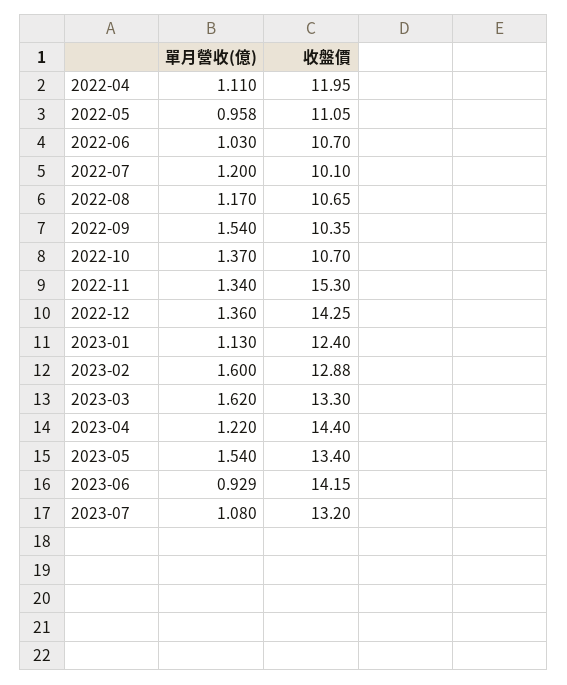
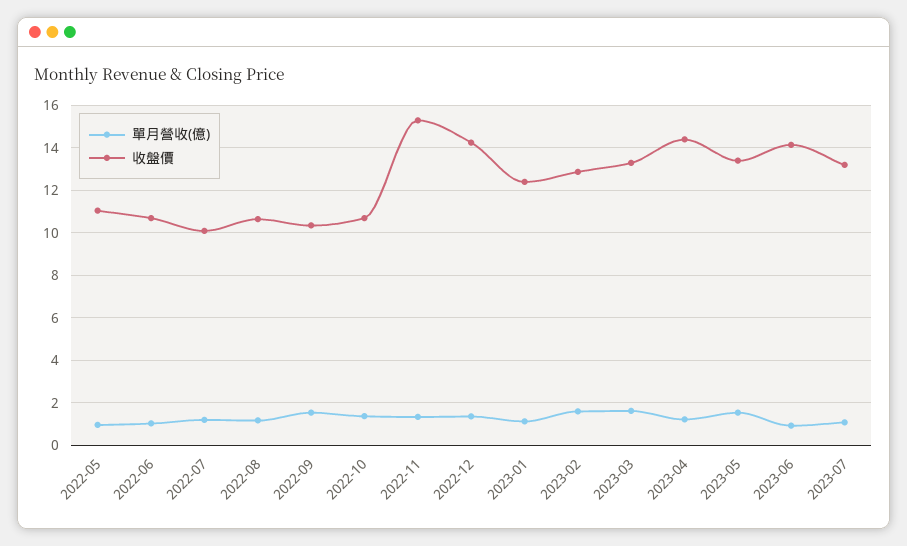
單月營收(億), 2022-04: 1.11 -> none
收盤價, 2022-04: 11.95 -> none

